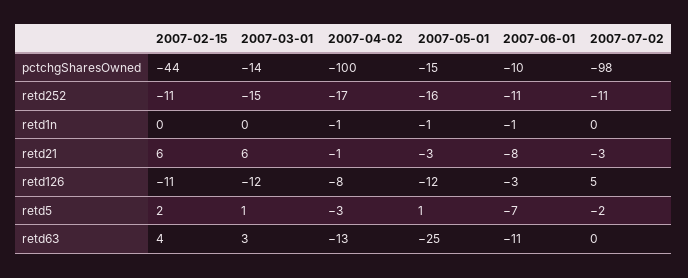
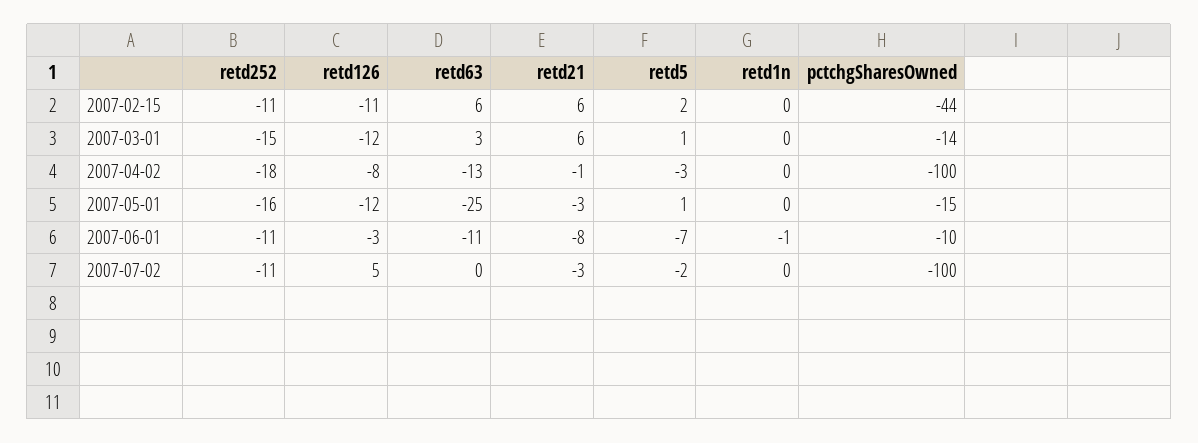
2007-07-02, pctchgSharesOwned: -98 -> -100
2007-04-02, retd252: -17 -> -18
2007-04-02, retd1n: -1 -> 0
2007-05-01, retd1n: -1 -> 0
2007-02-15, retd63: 4 -> 6

